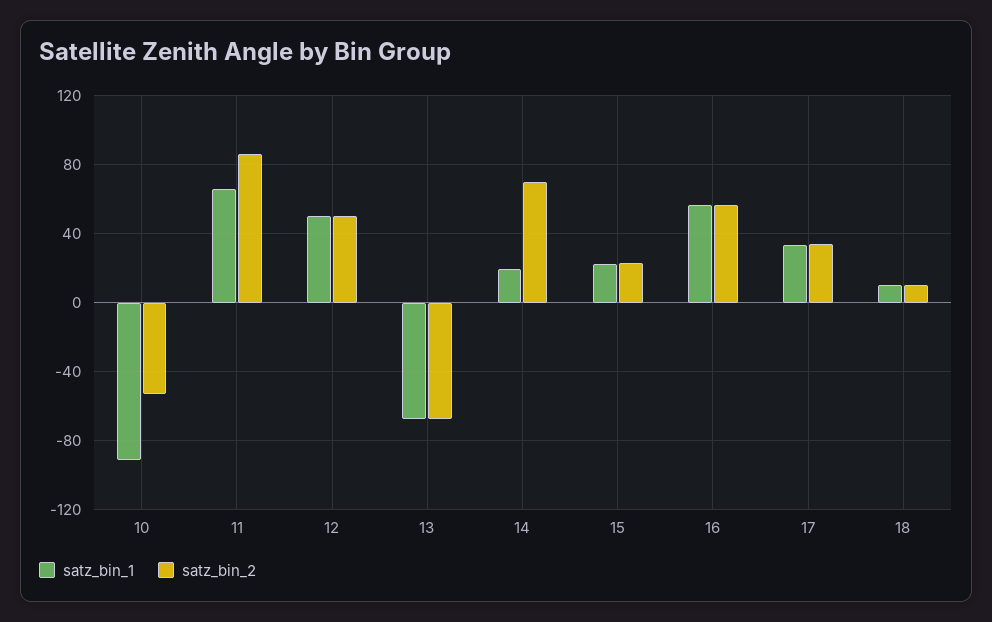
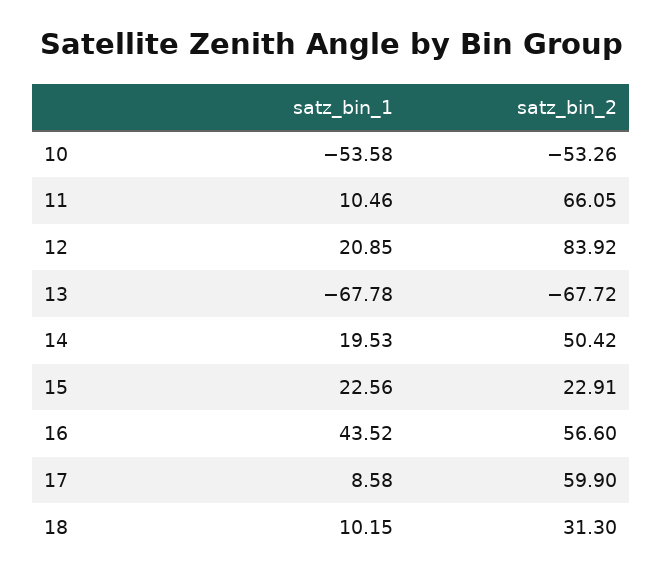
satz_bin_1, 10: -90 -> -53.58
satz_bin_1, 11: 65 -> 10.46
satz_bin_2, 11: 85 -> 66.05
satz_bin_1, 12: 50 -> 20.85
satz_bin_2, 12: 50 -> 83.92
satz_bin_2, 14: 70 -> 50.42
satz_bin_1, 16: 55 -> 43.52
satz_bin_1, 17: 35 -> 8.58
satz_bin_2, 17: 35 -> 59.9
satz_bin_2, 18: 10 -> 31.3

